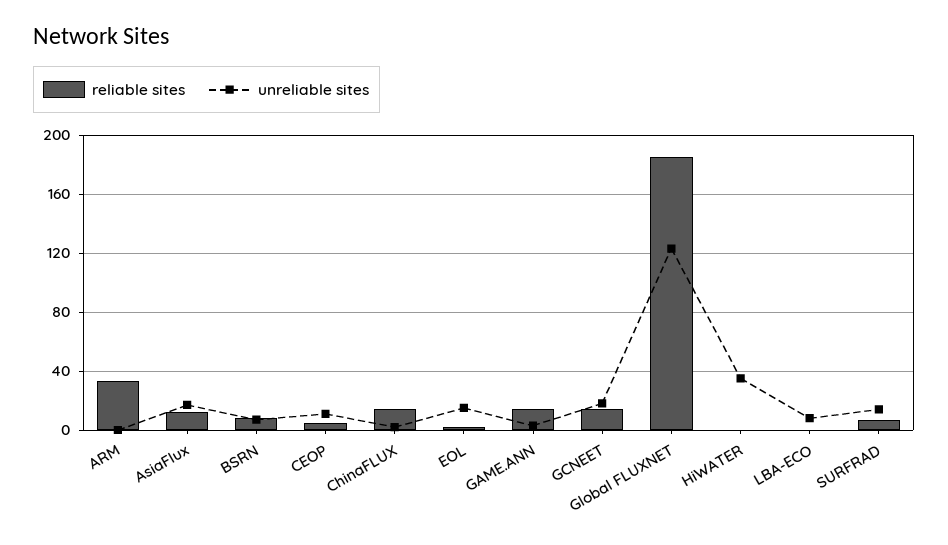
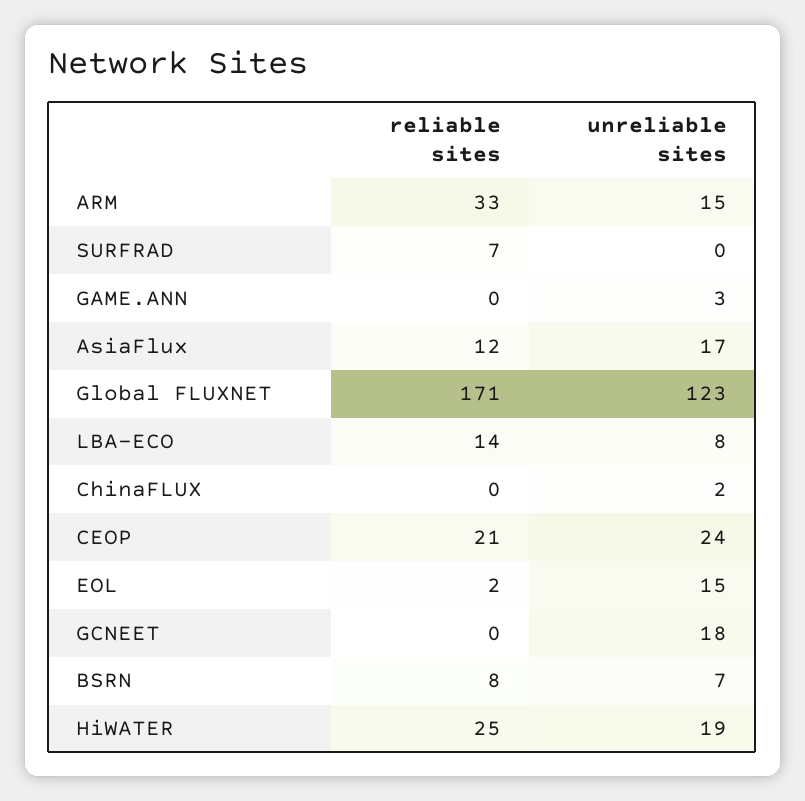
unreliable sites, ARM: 0 -> 15
reliable sites, CEOP: 5 -> 21
unreliable sites, CEOP: 10 -> 24
reliable sites, ChinaFLUX: 15 -> 0
reliable sites, GAME.ANN: 15 -> 0
reliable sites, GCNEET: 15 -> 0
reliable sites, Global FLUXNET: 185 -> 171
reliable sites, HiWATER: 0 -> 25
unreliable sites, HiWATER: 35 -> 19
reliable sites, LBA-ECO: 0 -> 14
unreliable sites, SURFRAD: 15 -> 0

